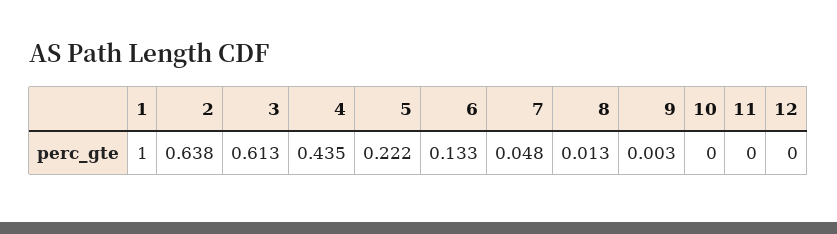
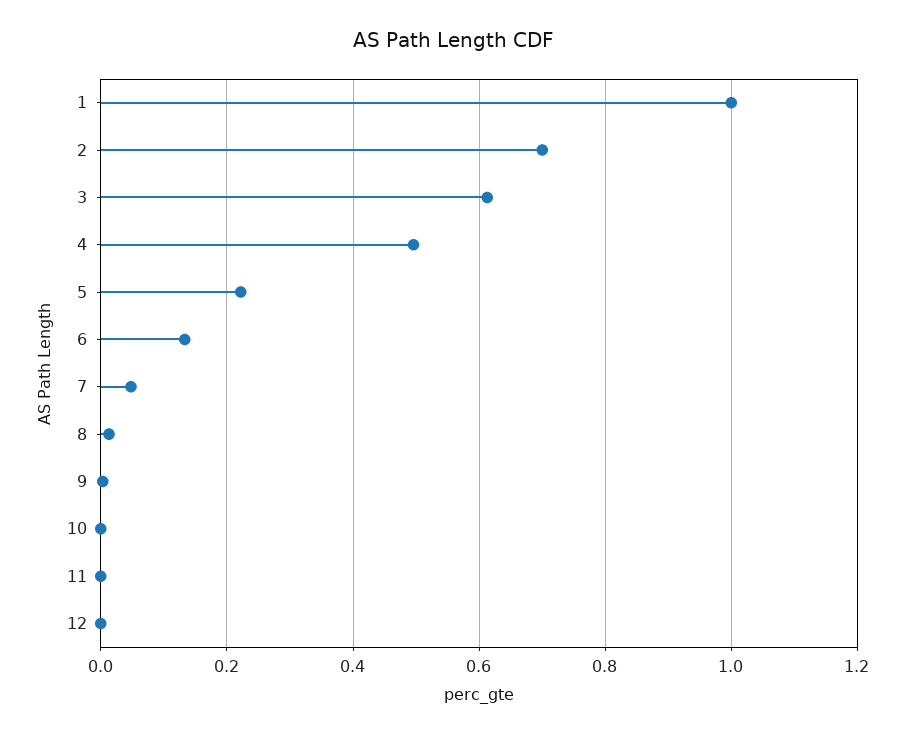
2: 0.638 -> 0.7
4: 0.435 -> 0.5

